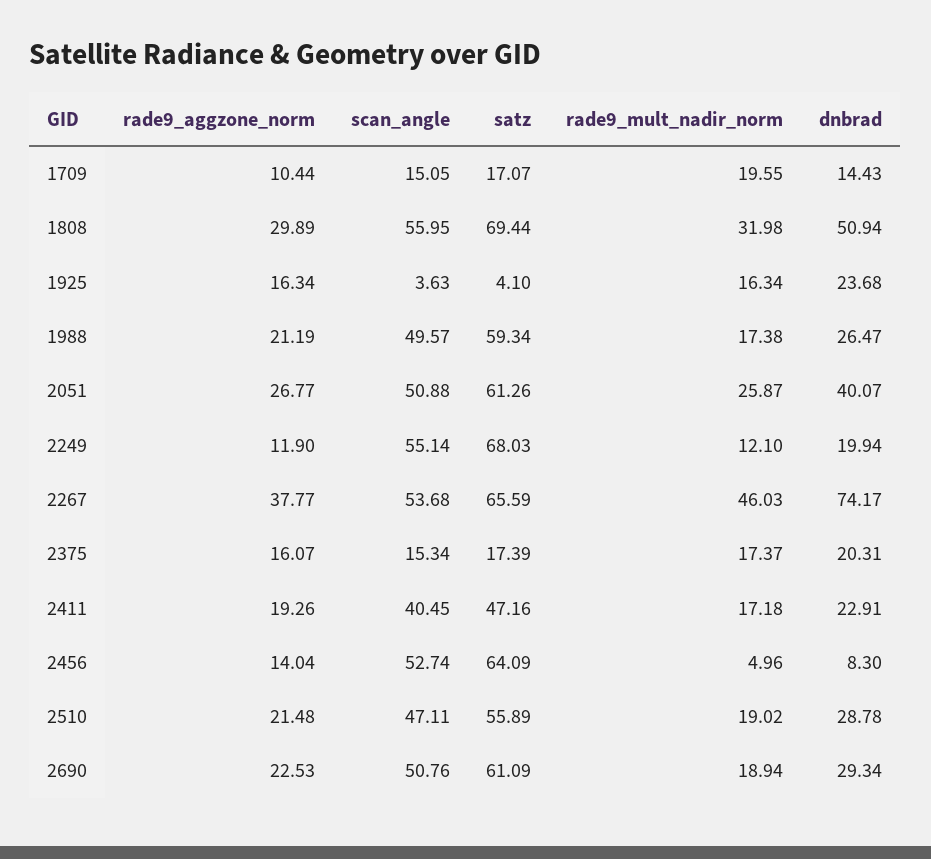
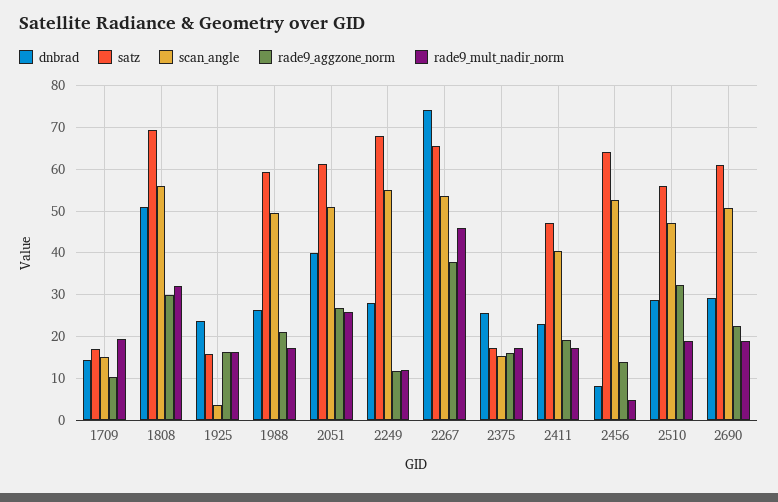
satz, 1925: 4.1 -> 16
dnbrad, 2249: 19.94 -> 28
dnbrad, 2375: 20.31 -> 26
rade9_aggzone_norm, 2510: 21.48 -> 32

